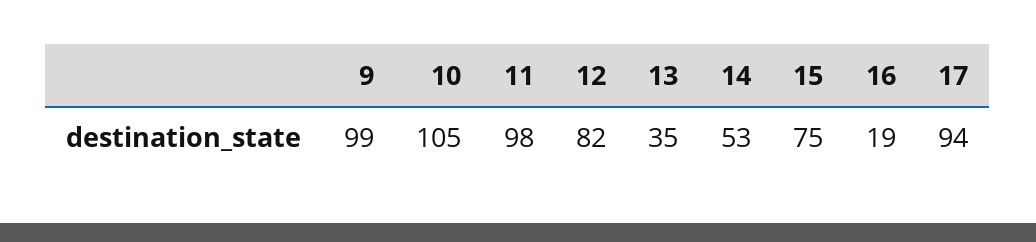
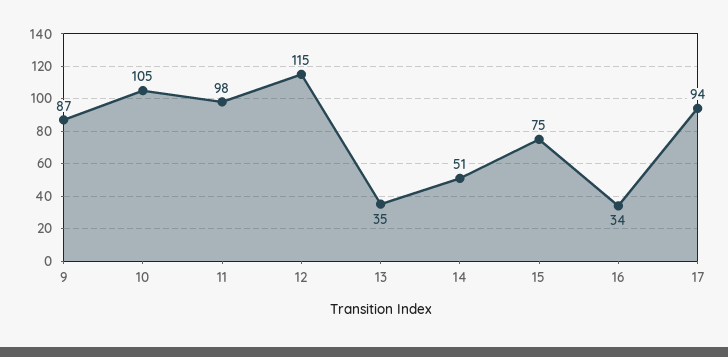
9: 99 -> 87
12: 82 -> 115
14: 53 -> 51
16: 19 -> 34

